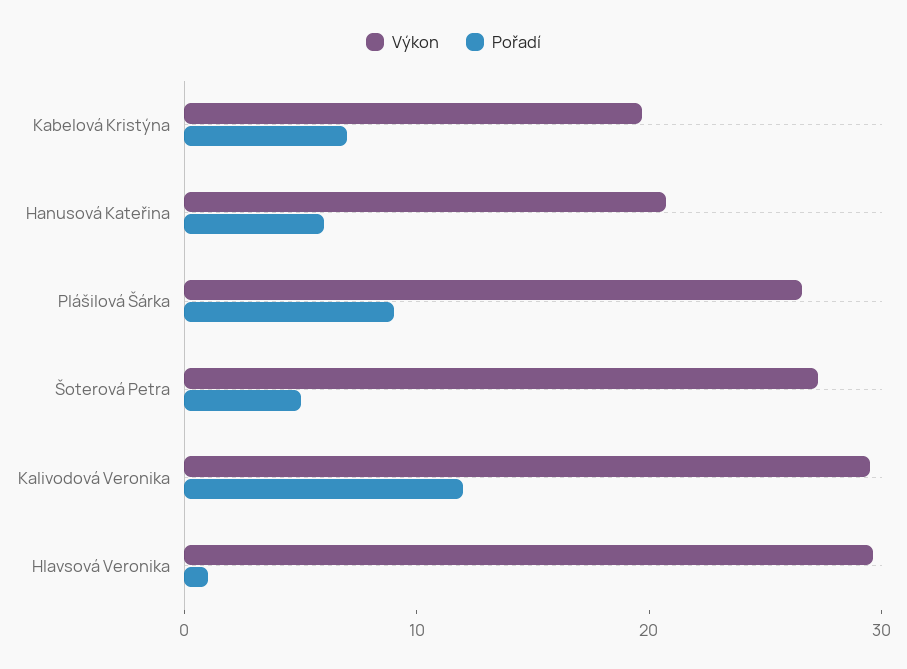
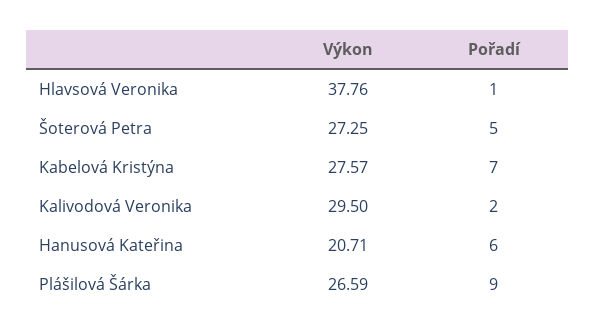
Výkon, Kabelová Kristýna: 20 -> 27.57
Pořadí, Kalivodová Veronika: 12 -> 2
Výkon, Hlavsová Veronika: 30 -> 37.76

